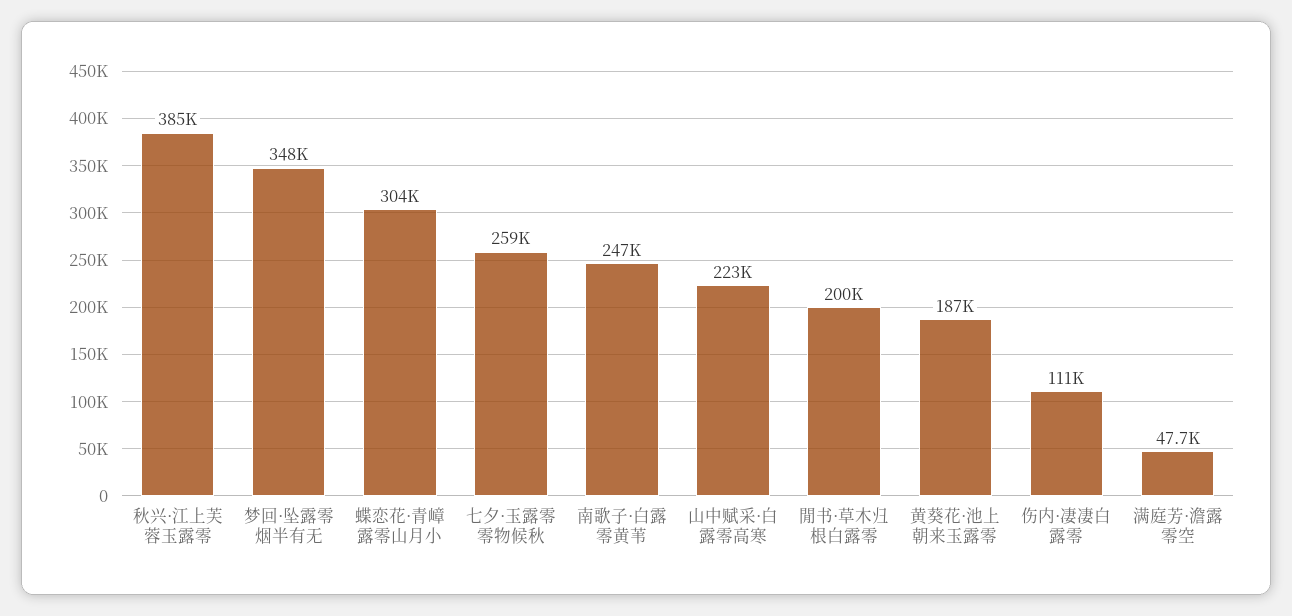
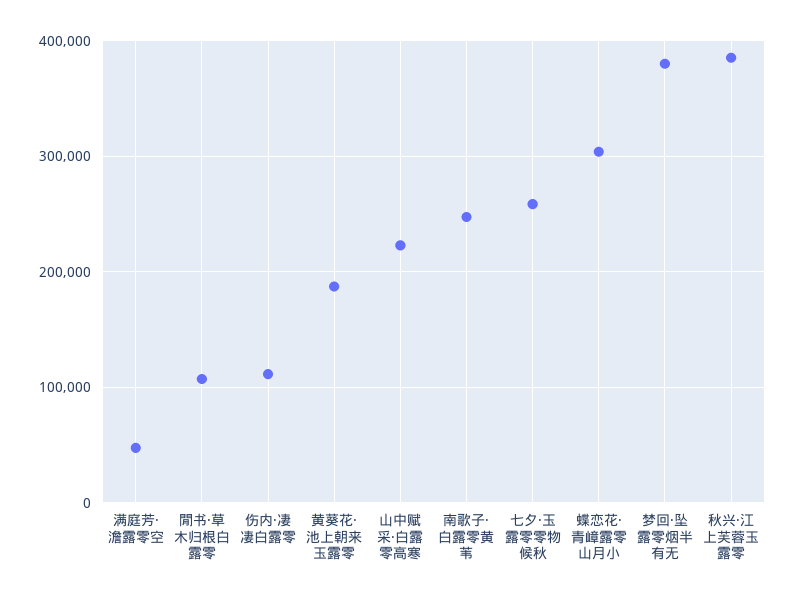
梦回·坠露零烟半有无: 348000 -> 380000
閒书·草木归根白露零: 200000 -> 110000

